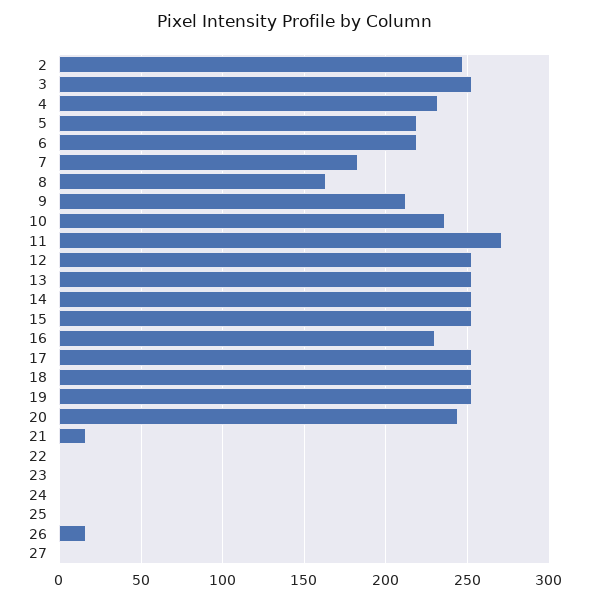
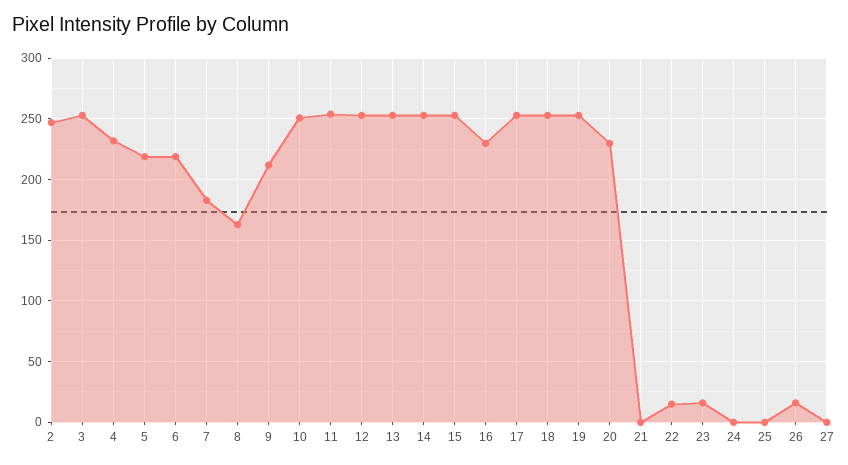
10: 235 -> 250
11: 270 -> 255
20: 245 -> 230
21: 15 -> 0
22: 0 -> 15
23: 0 -> 15

